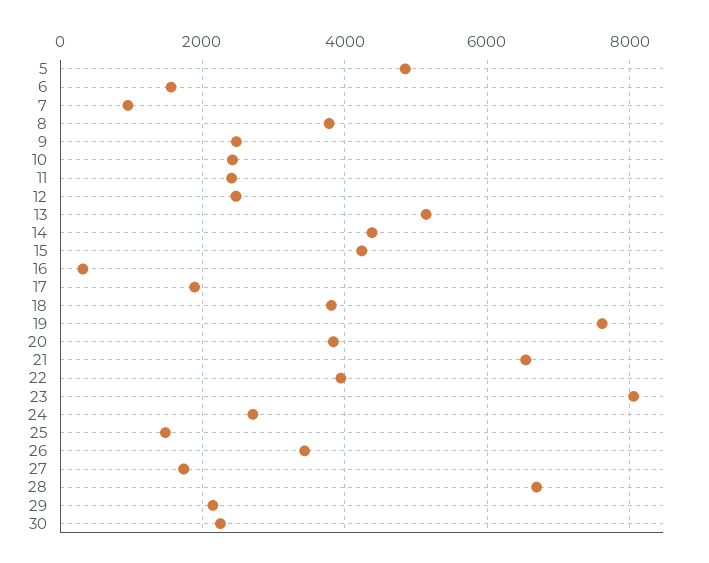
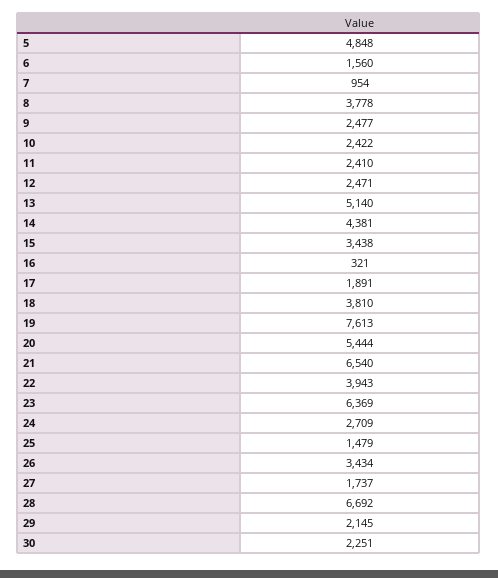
15: 4200 -> 3438
20: 3800 -> 5444
23: 8000 -> 6369

